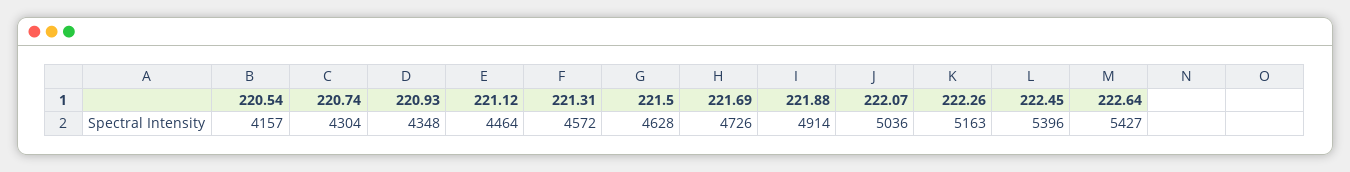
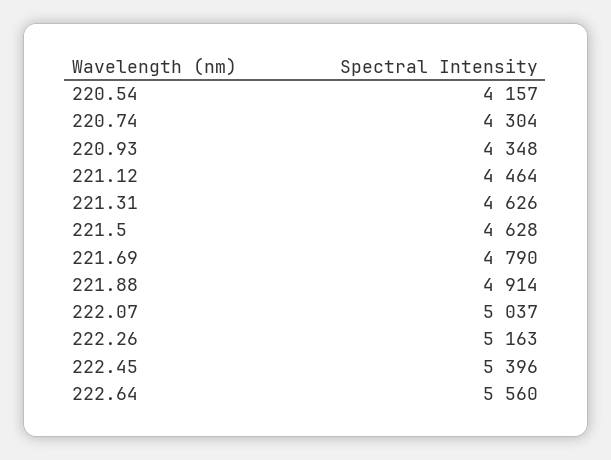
221.31: 4572 -> 4626
221.69: 4726 -> 4790
222.07: 5036 -> 5037
222.64: 5427 -> 5560

